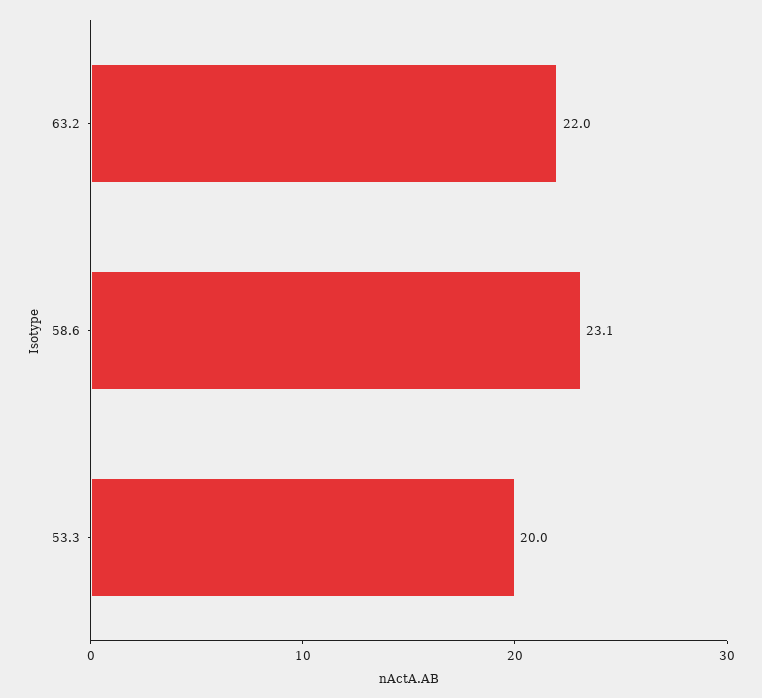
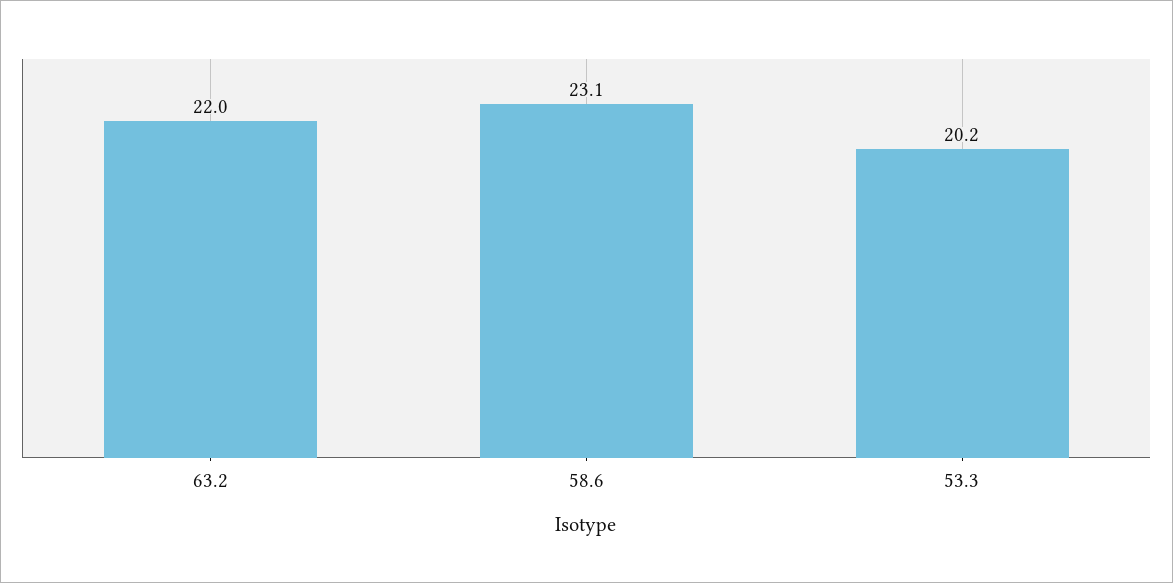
53.3: 20 -> 20.2

